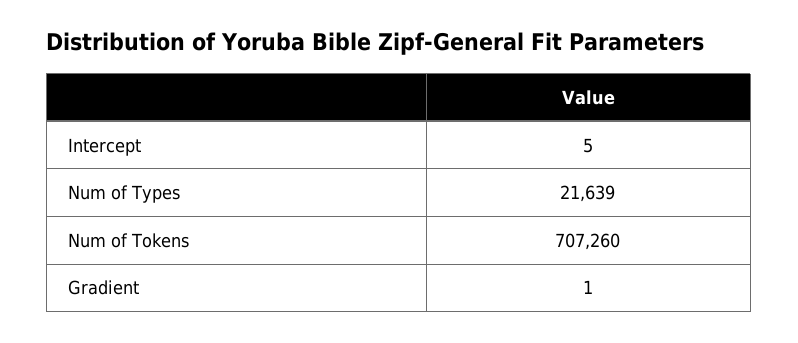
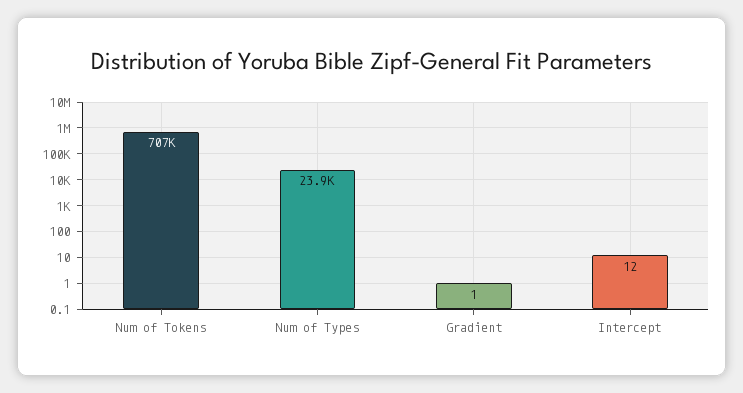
Intercept: 5 -> 12
Num of Types: 21639 -> 23900

